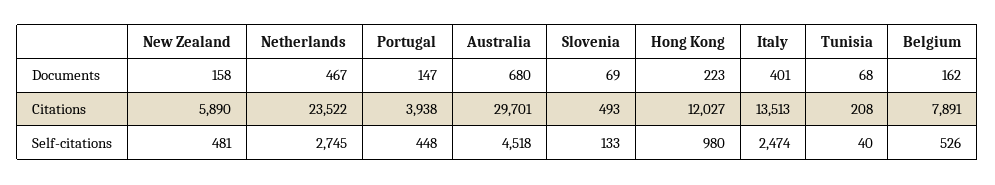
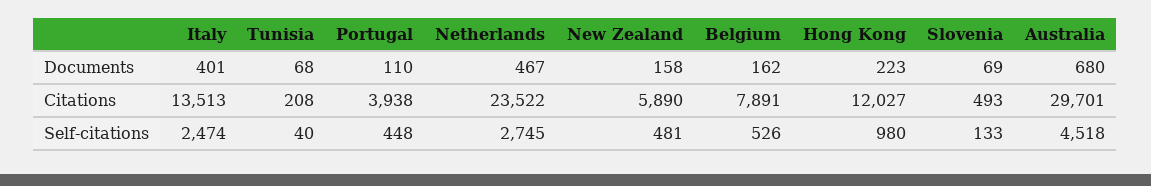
Portugal, Documents: 147 -> 110

